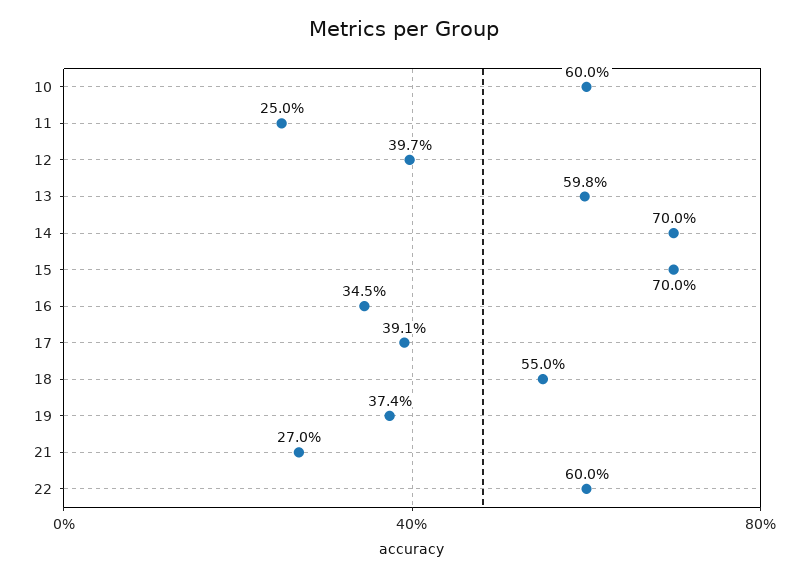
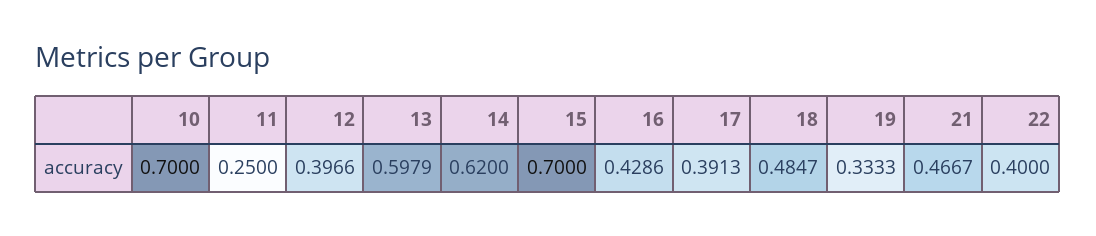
10: 0.6 -> 0.7
14: 0.7 -> 0.62
16: 0.345 -> 0.4286
18: 0.55 -> 0.4847
19: 0.374 -> 0.3333
21: 0.27 -> 0.4667
22: 0.6 -> 0.4

